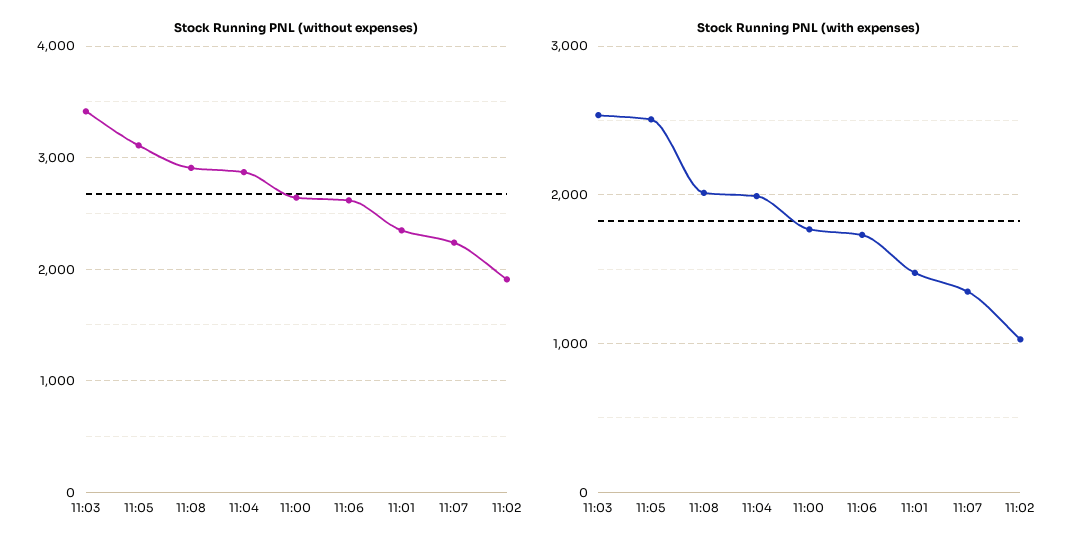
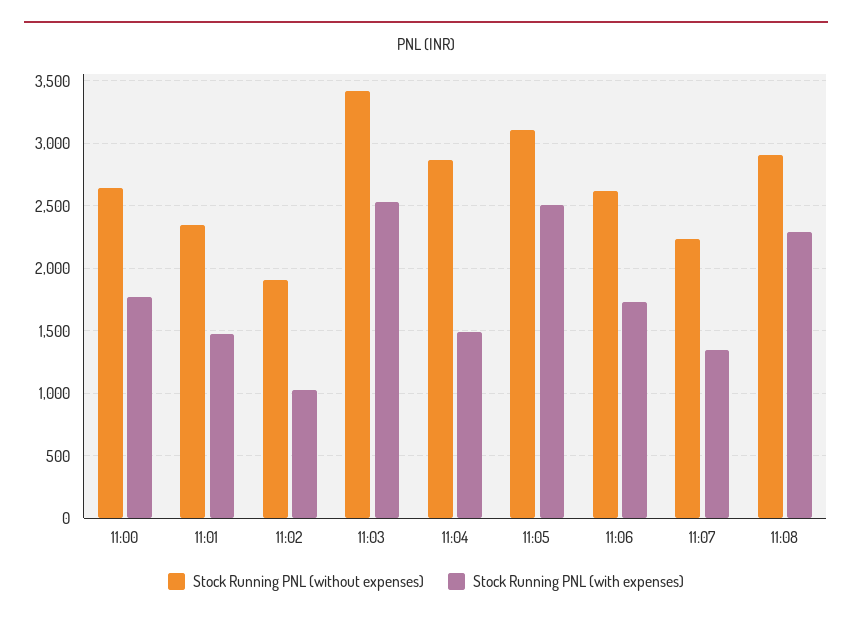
Stock Running PNL (with expenses), 11:08: 2000 -> 2300
Stock Running PNL (with expenses), 11:04: 2000 -> 1500

